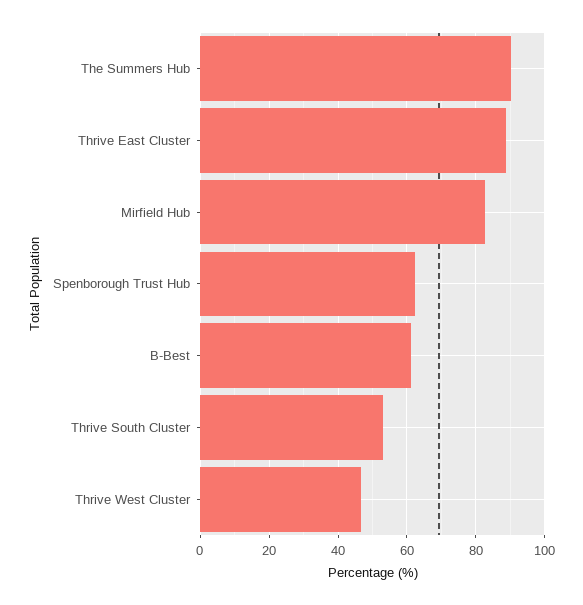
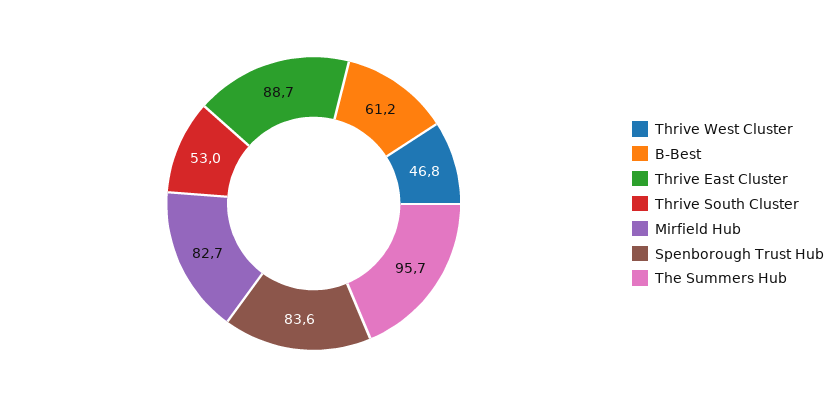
The Summers Hub: 90 -> 95.7
Spenborough Trust Hub: 62 -> 83.6

